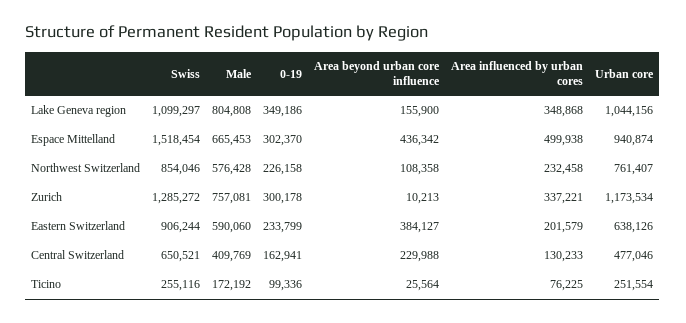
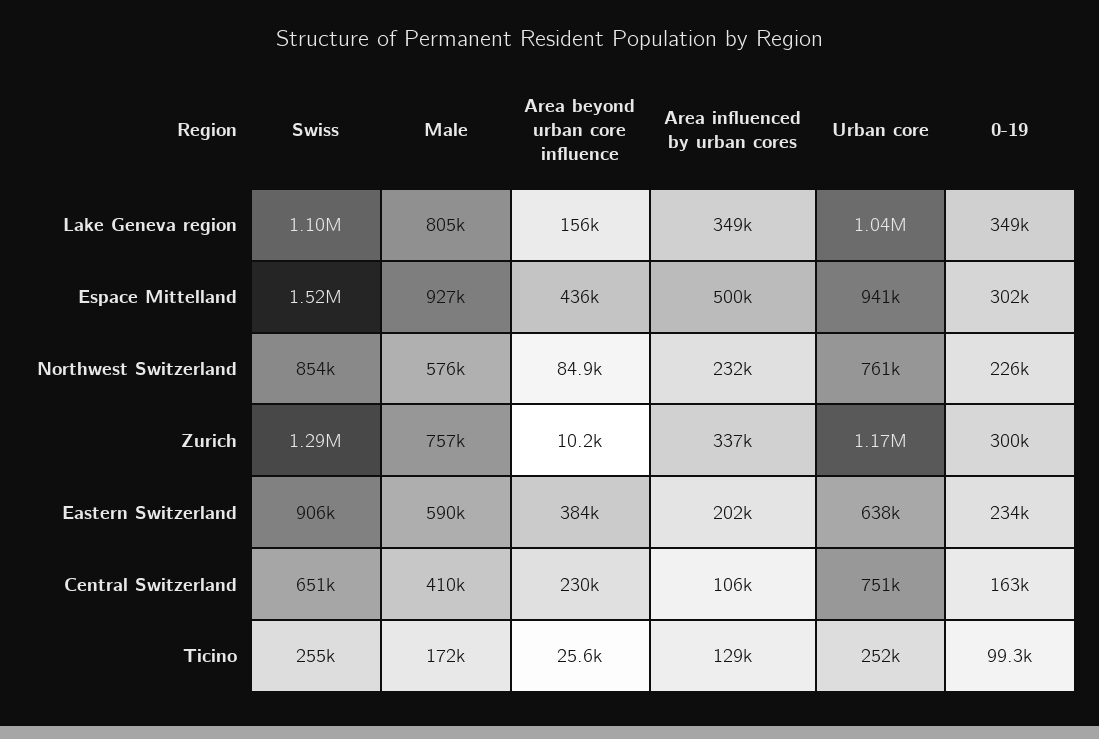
Male, Espace Mittelland: 665453 -> 927000
Area beyond urban core influence, Northwest Switzerland: 108358 -> 84900
Area influenced by urban cores, Central Switzerland: 130233 -> 106000
Urban core, Central Switzerland: 477046 -> 751000
Area influenced by urban cores, Ticino: 76225 -> 129000

